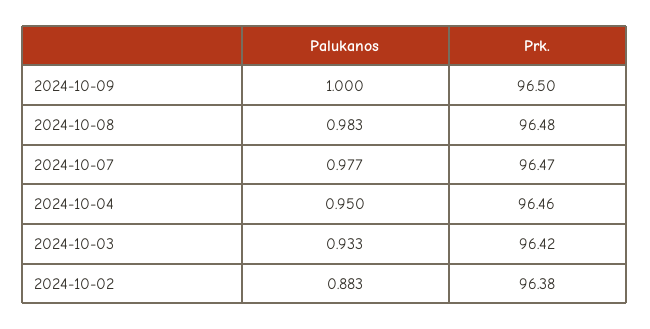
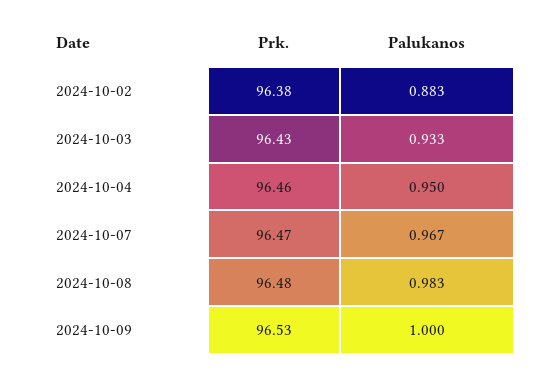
Prk., 2024-10-09: 96.5 -> 96.53
Palukanos, 2024-10-07: 0.977 -> 0.967
Prk., 2024-10-03: 96.42 -> 96.43

